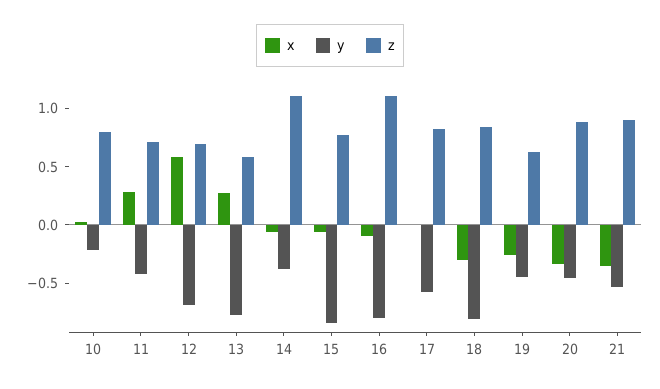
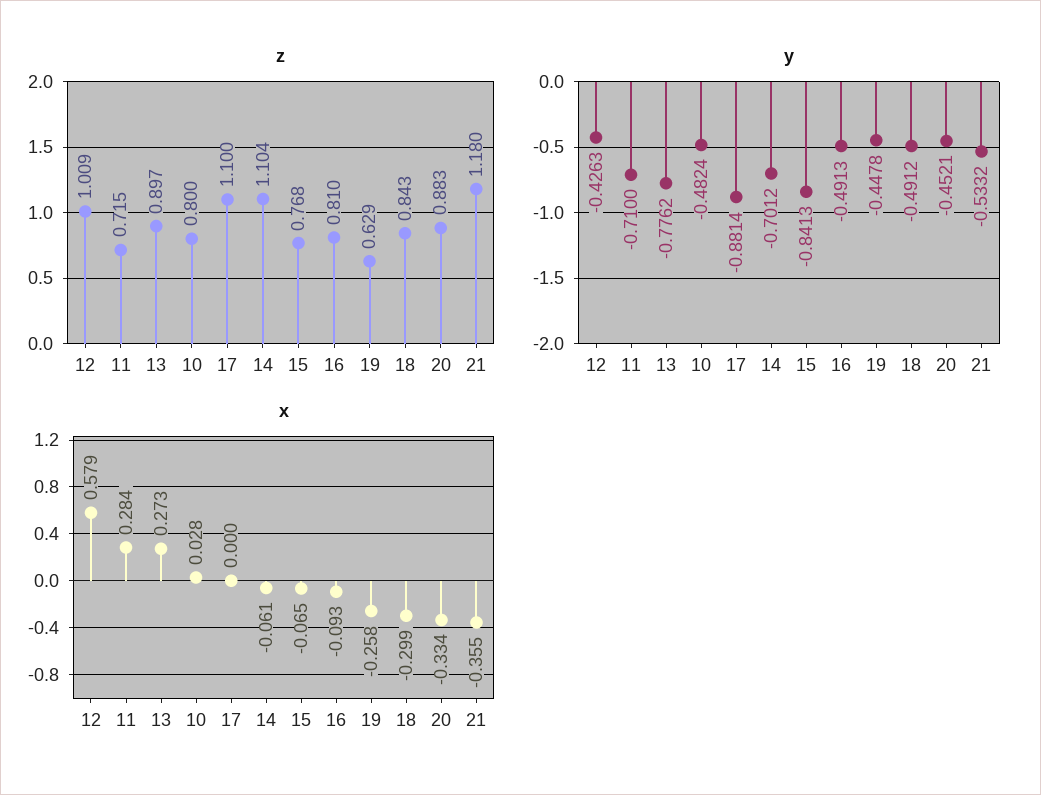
y, 10: -0.2 -> -0.4824
y, 11: -0.4 -> -0.71
y, 12: -0.7 -> -0.4263
z, 12: 0.7 -> 1.009
z, 13: 0.6 -> 0.897
y, 14: -0.4 -> -0.7012
y, 16: -0.8 -> -0.4913
z, 16: 1.1 -> 0.81
y, 17: -0.6 -> -0.8814
z, 17: 0.8 -> 1.1
y, 18: -0.8 -> -0.4912
z, 21: 0.9 -> 1.18

